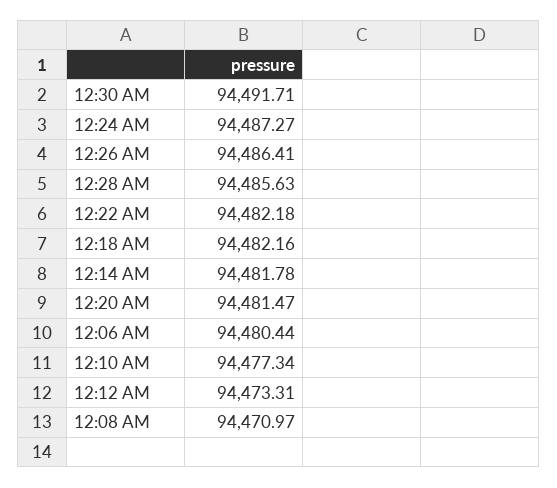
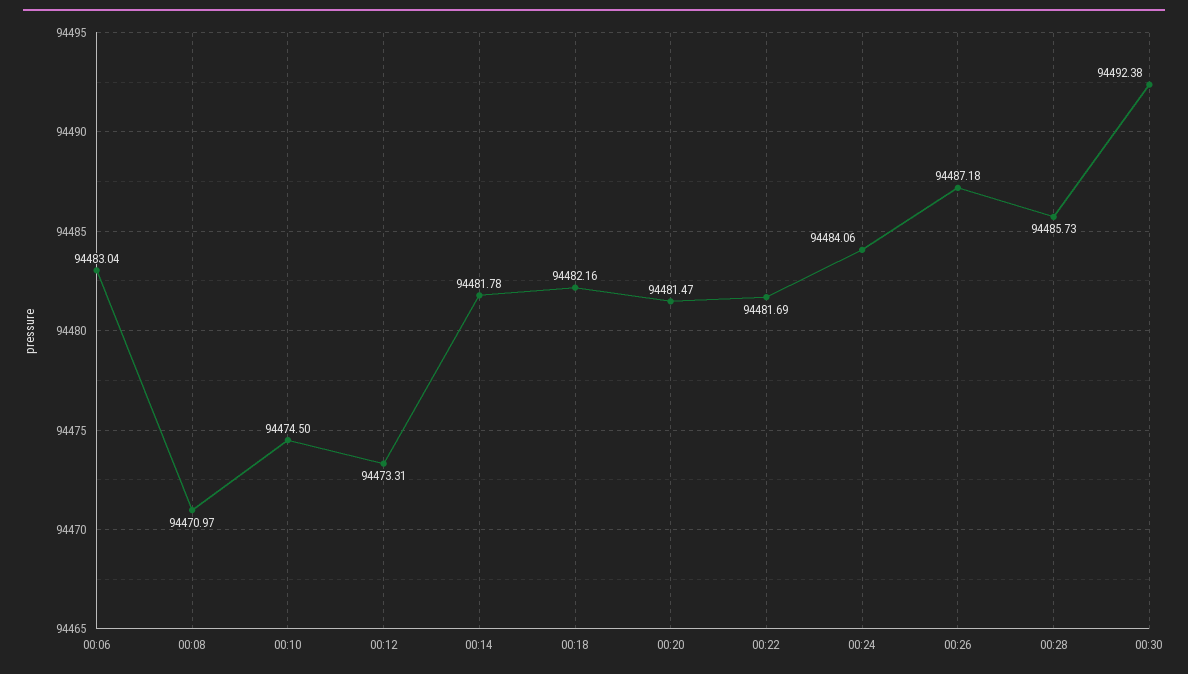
12:30 AM: 94491.71 -> 94492.38
12:24 AM: 94487.27 -> 94484.06
12:26 AM: 94486.41 -> 94487.18
12:28 AM: 94485.63 -> 94485.73
12:22 AM: 94482.18 -> 94481.69
12:06 AM: 94480.44 -> 94483.04
12:10 AM: 94477.34 -> 94474.5

